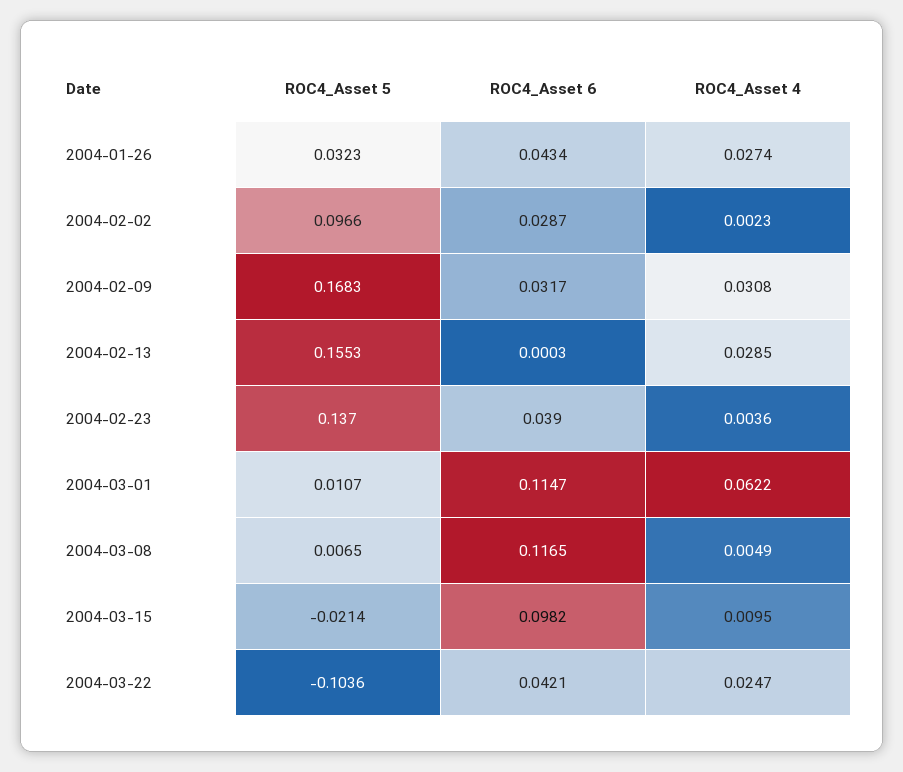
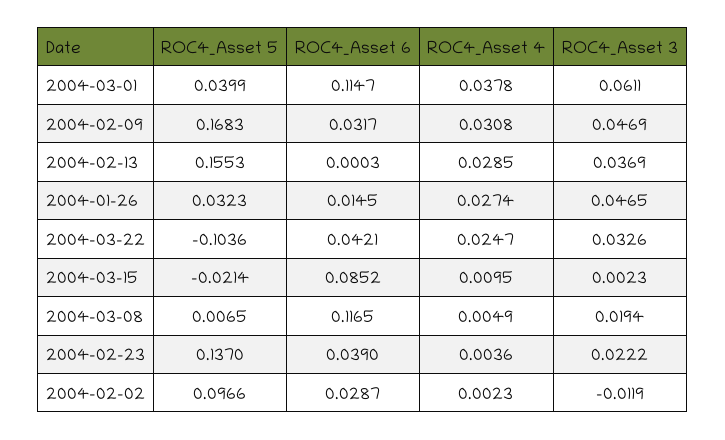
ROC4_Asset 6, 2004-01-26: 0.0434 -> 0.0145
ROC4_Asset 5, 2004-03-01: 0.0107 -> 0.0399
ROC4_Asset 4, 2004-03-01: 0.0622 -> 0.0378
ROC4_Asset 6, 2004-03-15: 0.0982 -> 0.0852
ROC4_Asset 3, 2004-03-01: none -> 0.0611
ROC4_Asset 3, 2004-02-09: none -> 0.0469
ROC4_Asset 3, 2004-02-13: none -> 0.0369
ROC4_Asset 3, 2004-01-26: none -> 0.0465
ROC4_Asset 3, 2004-03-22: none -> 0.0326
ROC4_Asset 3, 2004-03-15: none -> 0.0023
ROC4_Asset 3, 2004-03-08: none -> 0.0194
ROC4_Asset 3, 2004-02-23: none -> 0.0222
ROC4_Asset 3, 2004-02-02: none -> -0.0119

